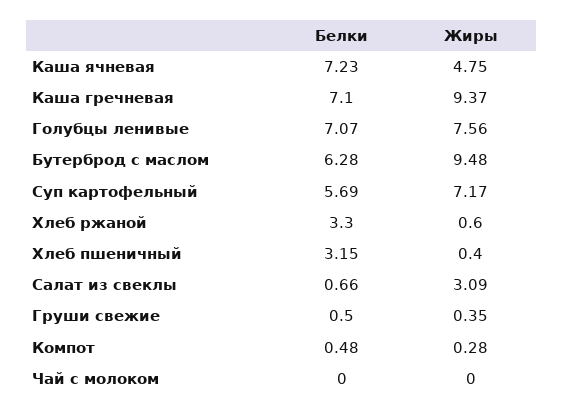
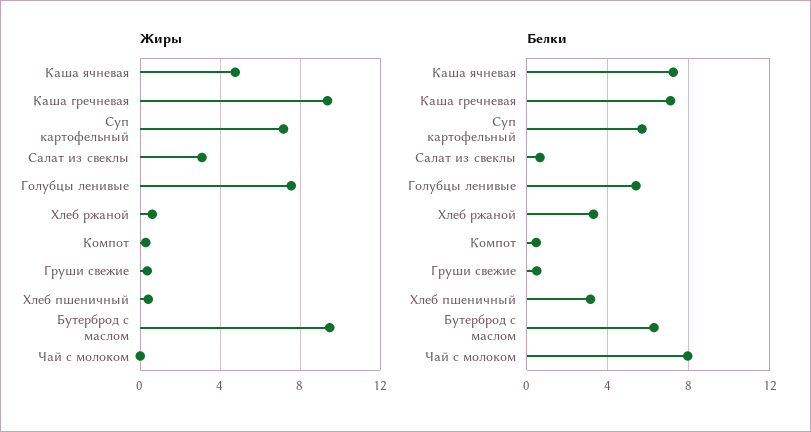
Белки, Голубцы ленивые: 7.07 -> 5.5
Белки, Чай с молоком: 0 -> 8

